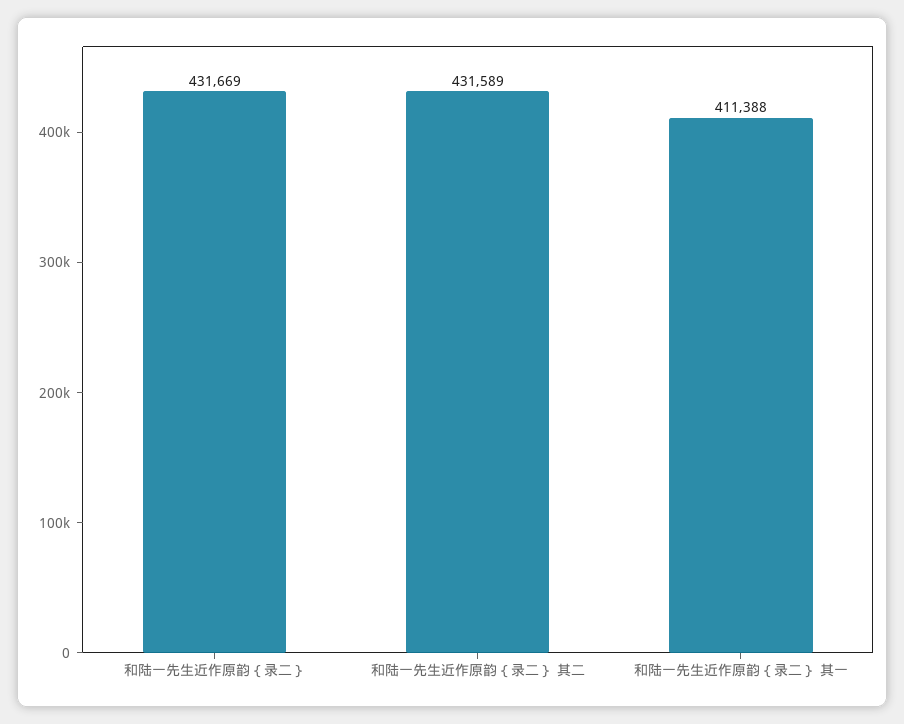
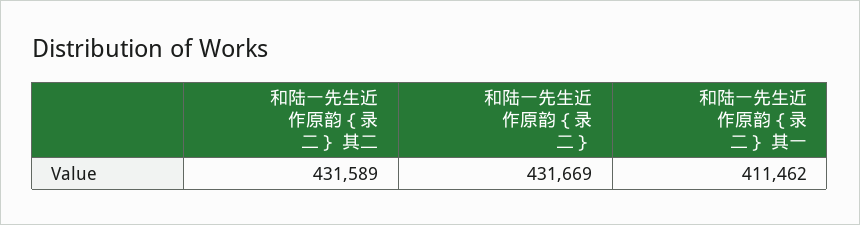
和陆一先生近作原韵｛录二｝ 其一: 411388 -> 411462

